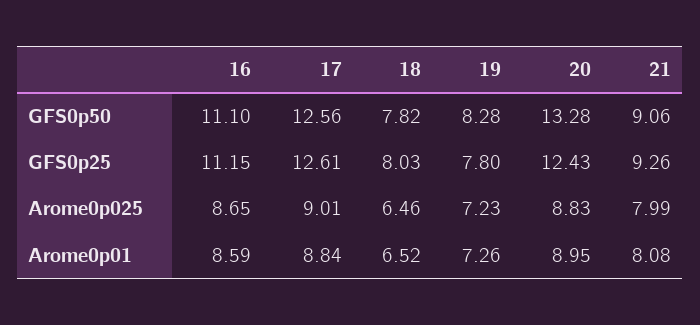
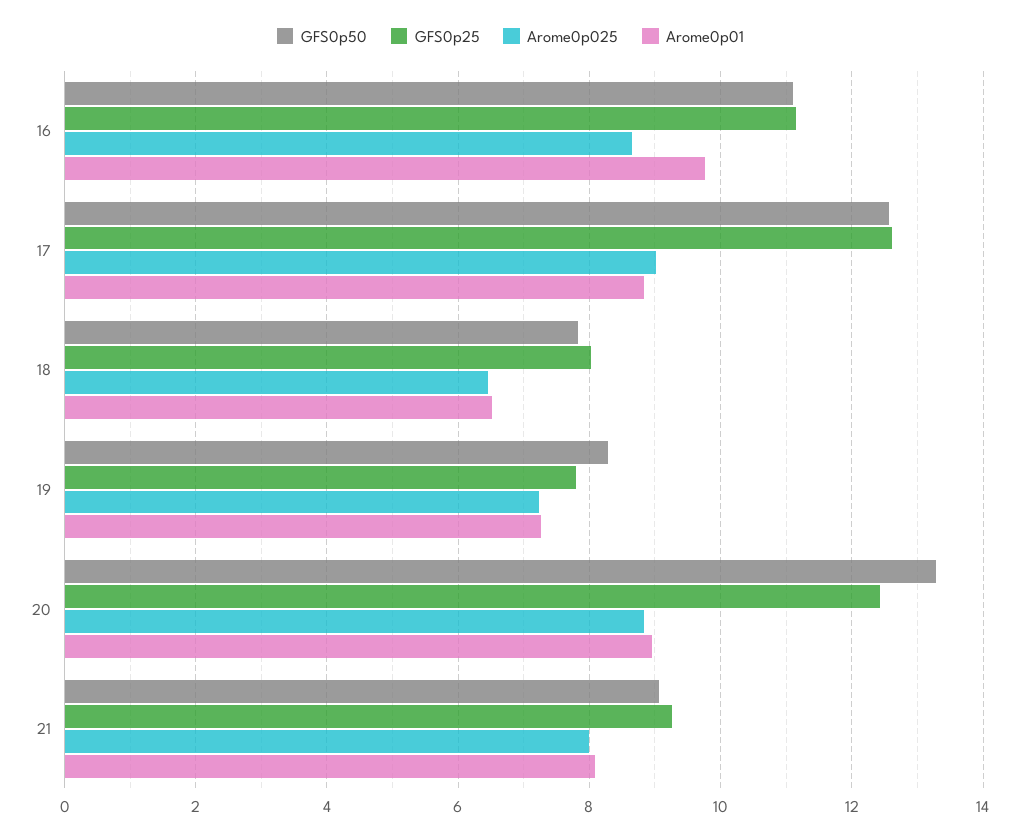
Arome0p01, 16: 8.59 -> 9.8

